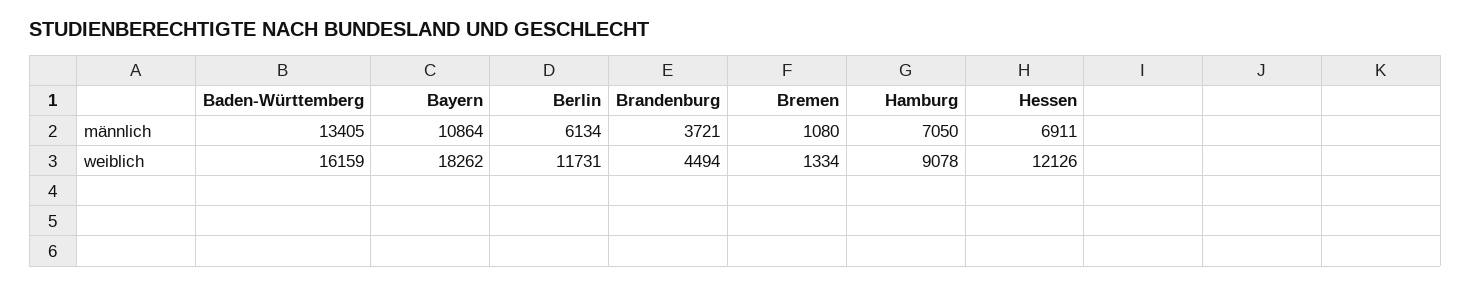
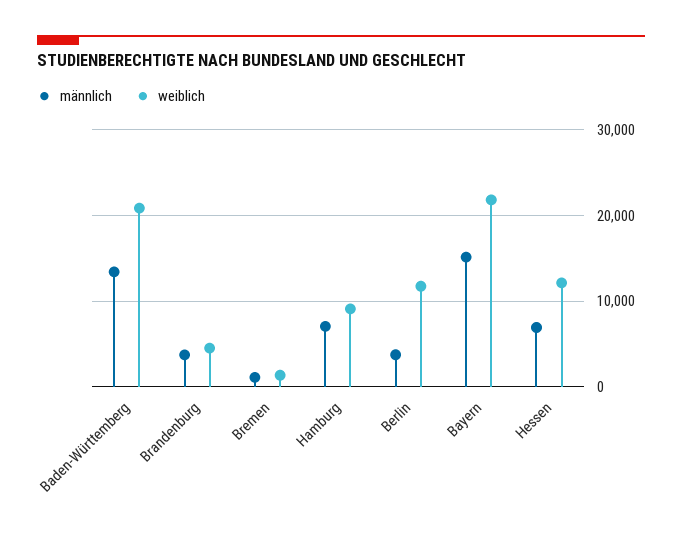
männlich, Bayern: 10864 -> 15000
männlich, Berlin: 6134 -> 4000
weiblich, Baden-Württemberg: 16159 -> 21000
weiblich, Bayern: 18262 -> 22000

